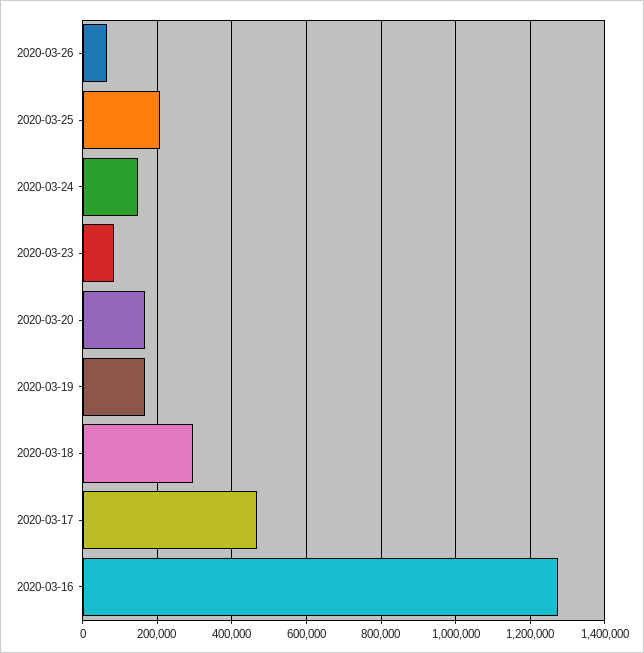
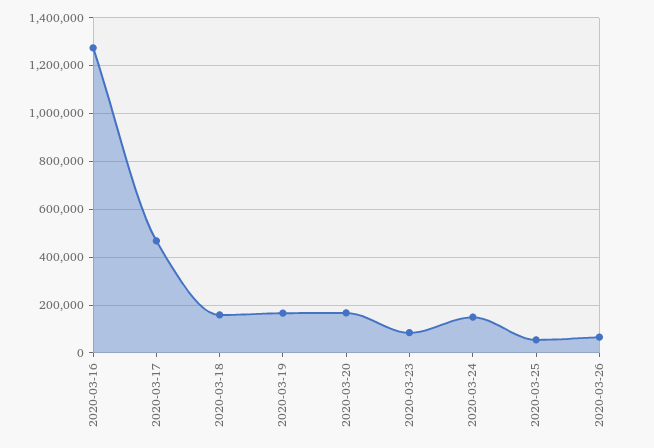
2020-03-25: 200000 -> 50000
2020-03-18: 300000 -> 150000

